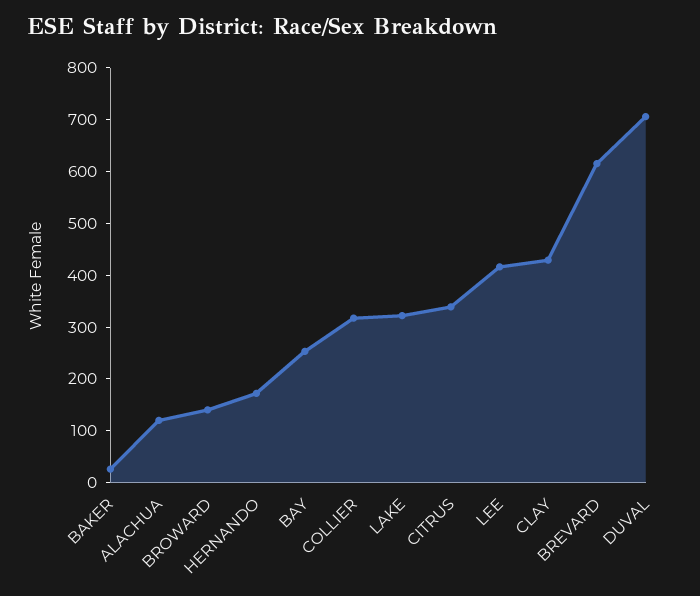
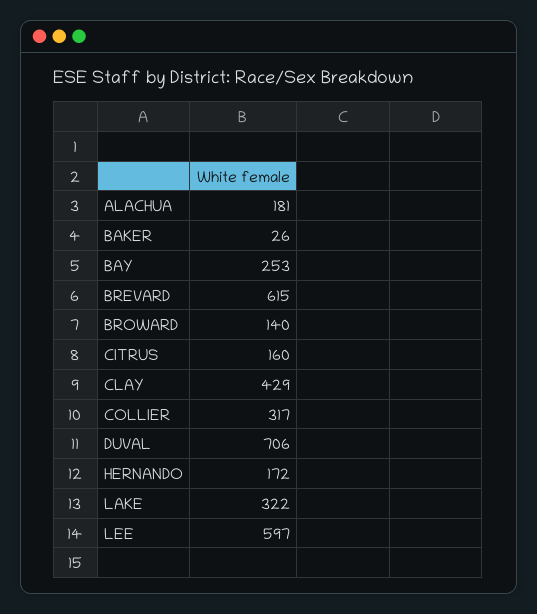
ALACHUA: 120 -> 181
CITRUS: 340 -> 160
LEE: 420 -> 597

